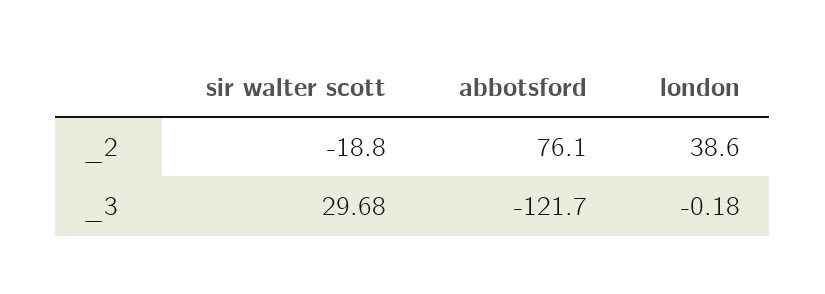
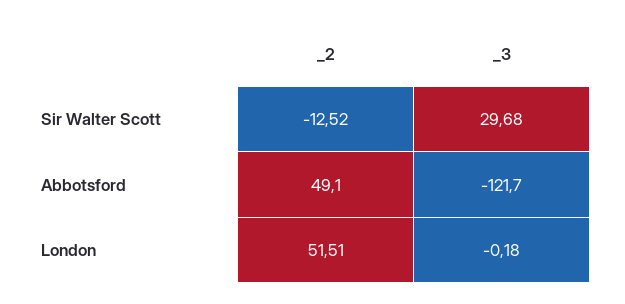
sir walter scott, _2: -18.8 -> -12.52
abbotsford, _2: 76.1 -> 49.1
london, _2: 38.6 -> 51.51

